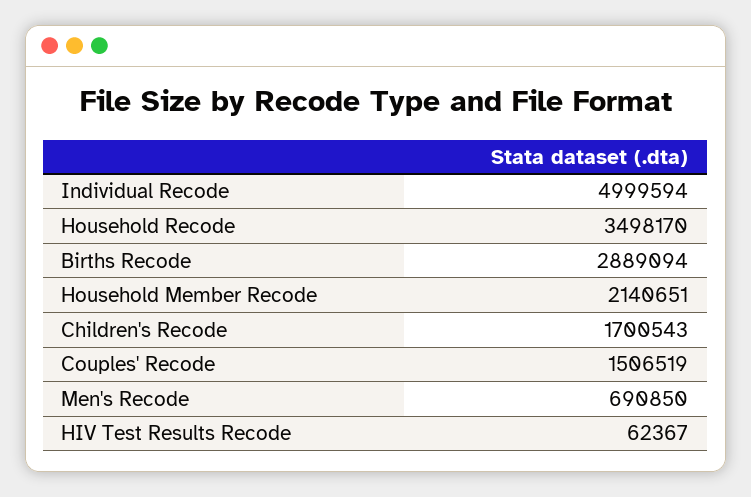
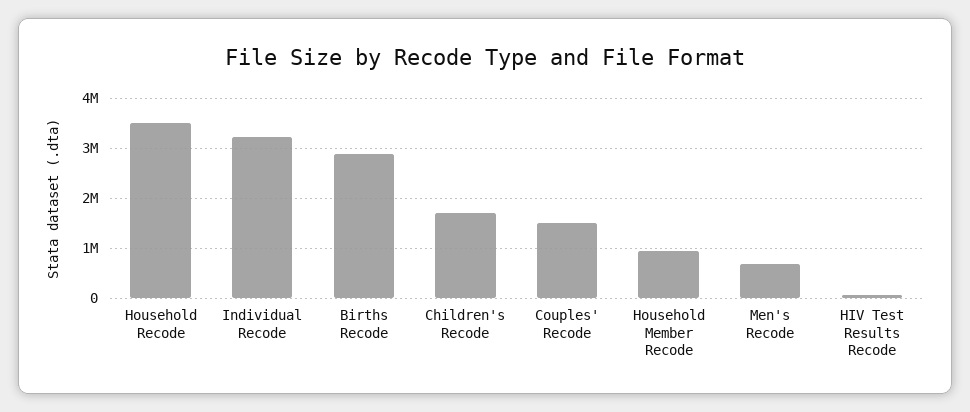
Individual Recode: 4999594 -> 3200000
Household Member Recode: 2140651 -> 1000000

